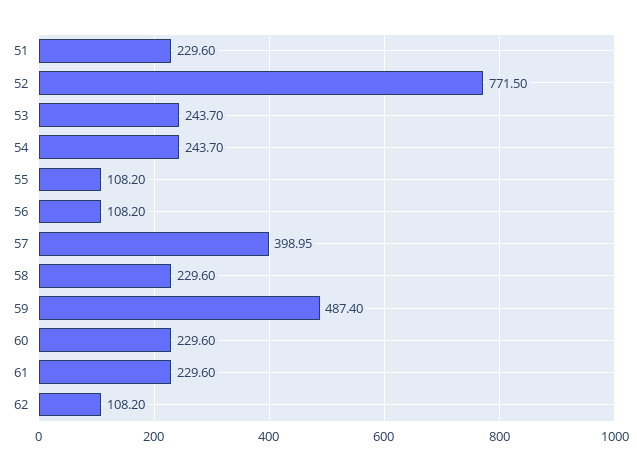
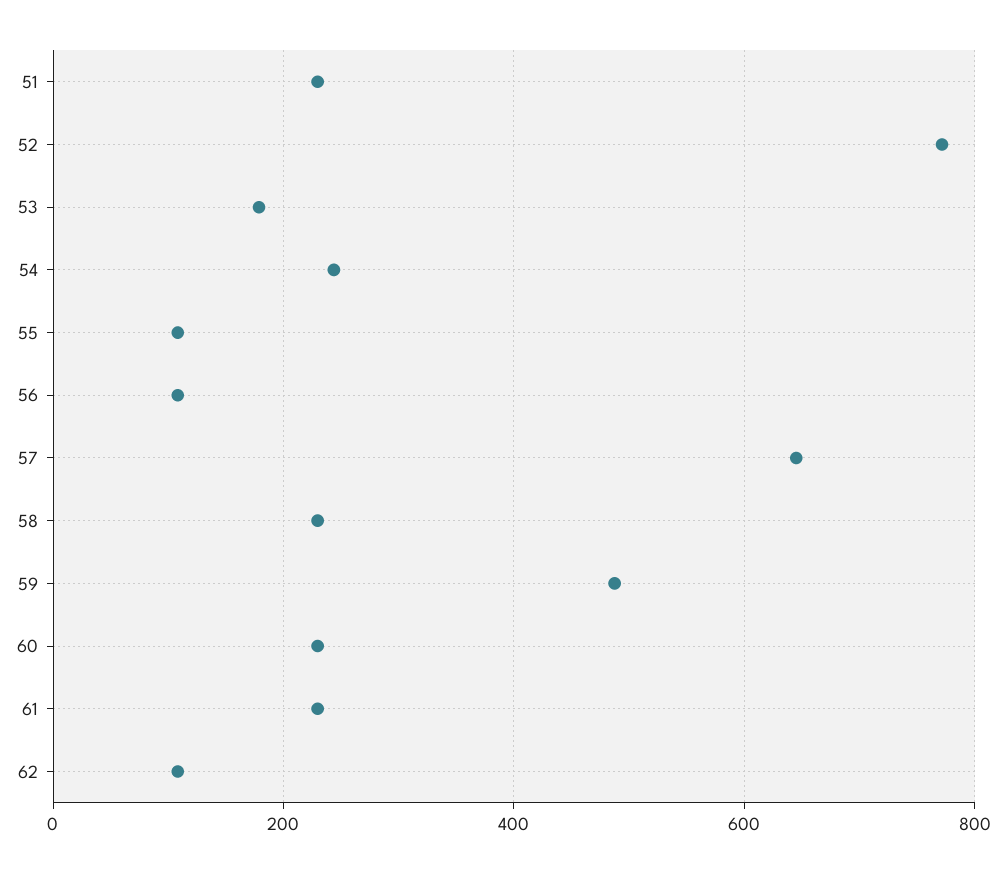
53: 243.7 -> 180
57: 398.95 -> 640

